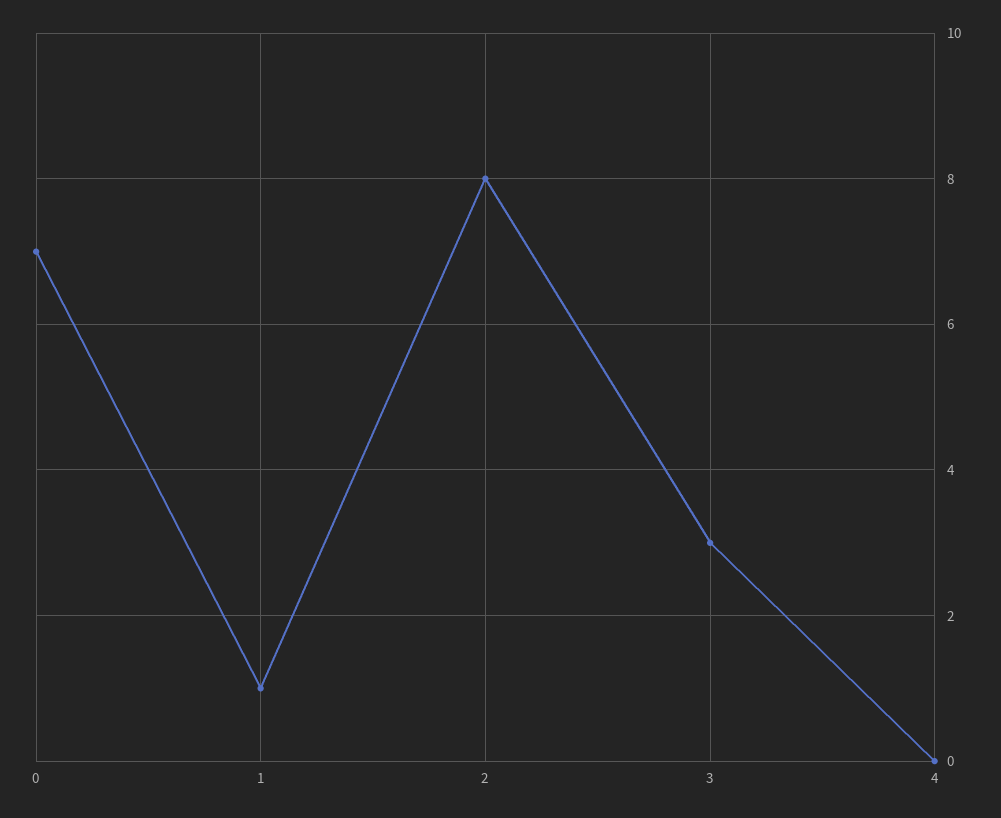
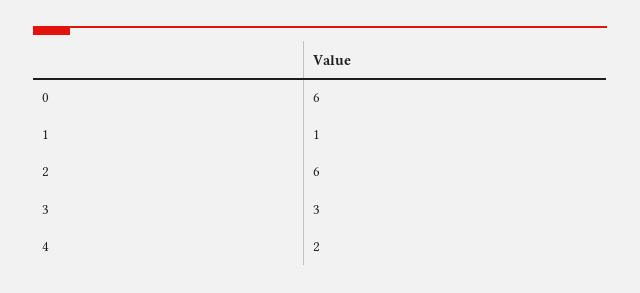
0: 7 -> 6
2: 8 -> 6
4: 0 -> 2

